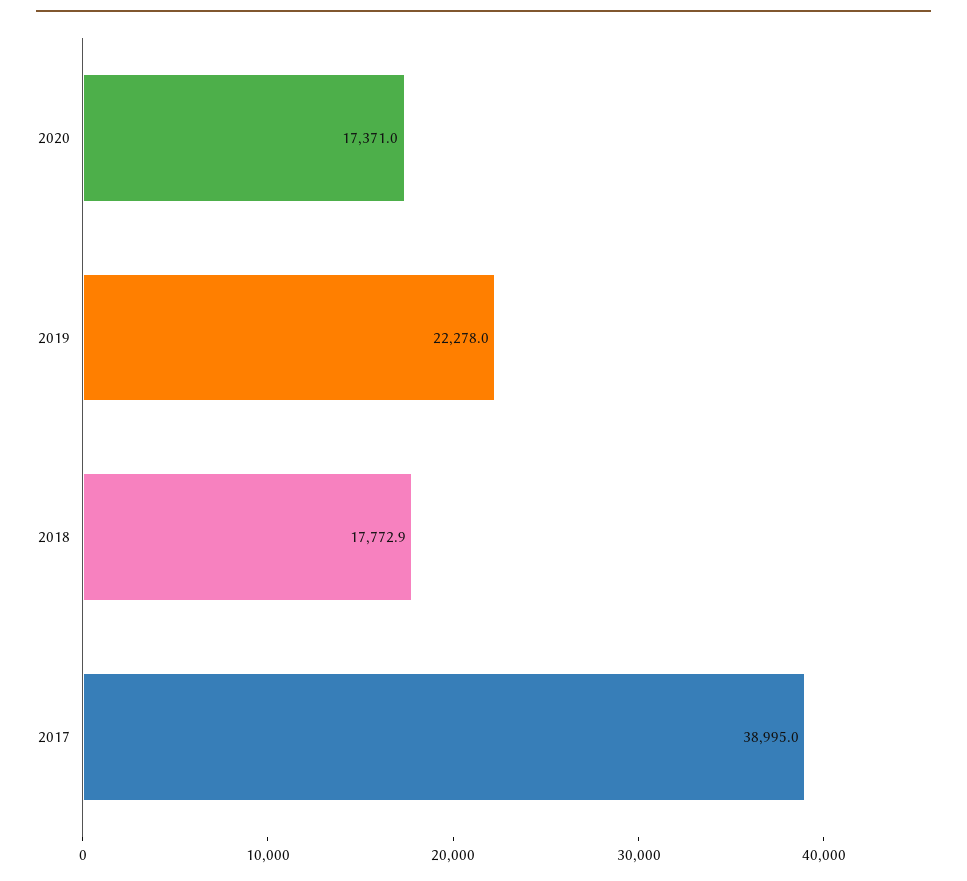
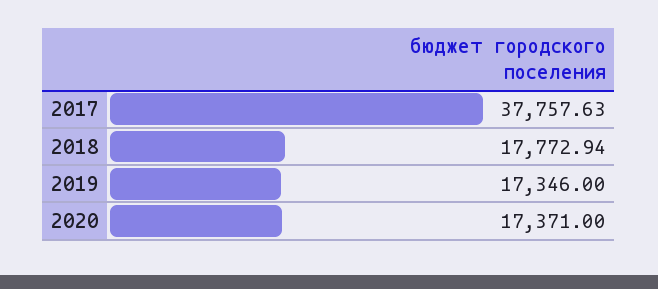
2019: 22278 -> 17346
2017: 38995 -> 37757.63

